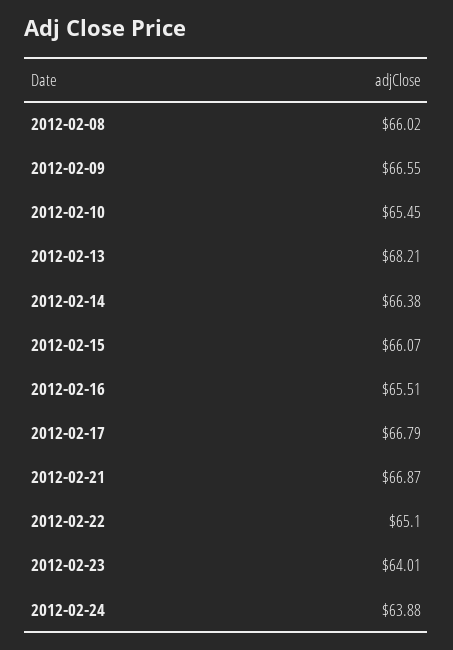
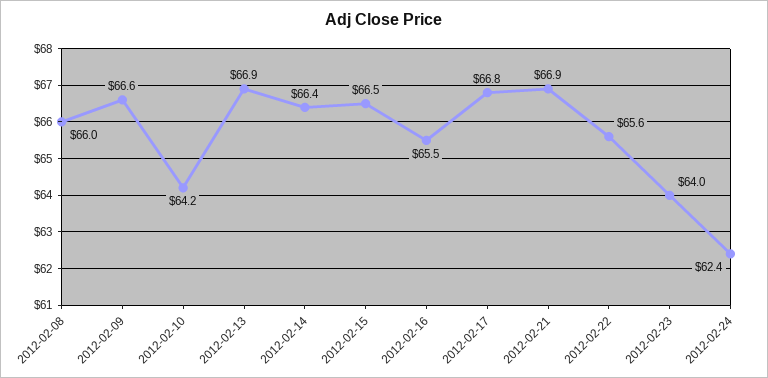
2012-02-10: 65.45 -> 64.2
2012-02-13: 68.21 -> 66.9
2012-02-15: 66.07 -> 66.5
2012-02-22: 65.1 -> 65.6
2012-02-24: 63.88 -> 62.4

